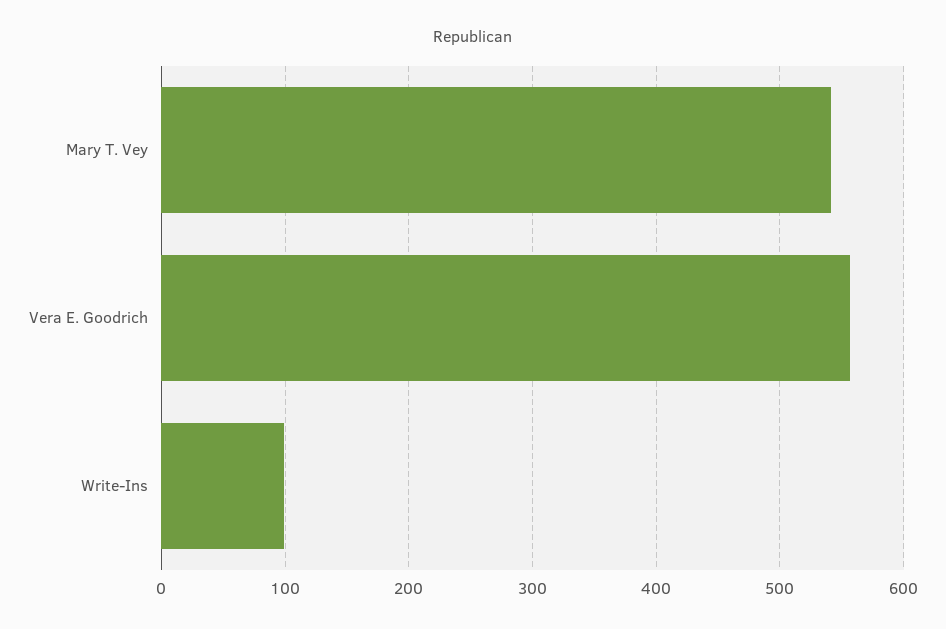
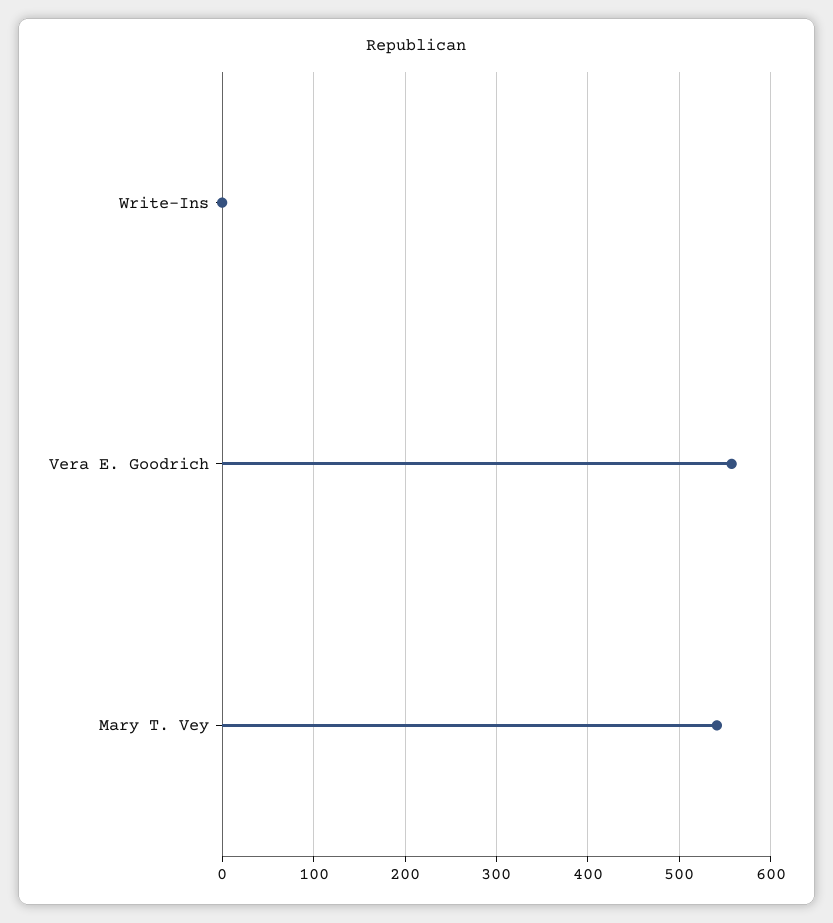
Write-Ins: 100 -> 0

